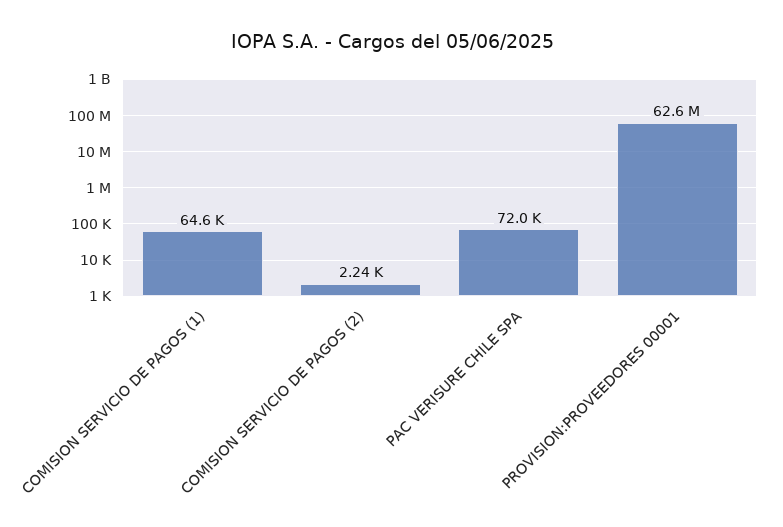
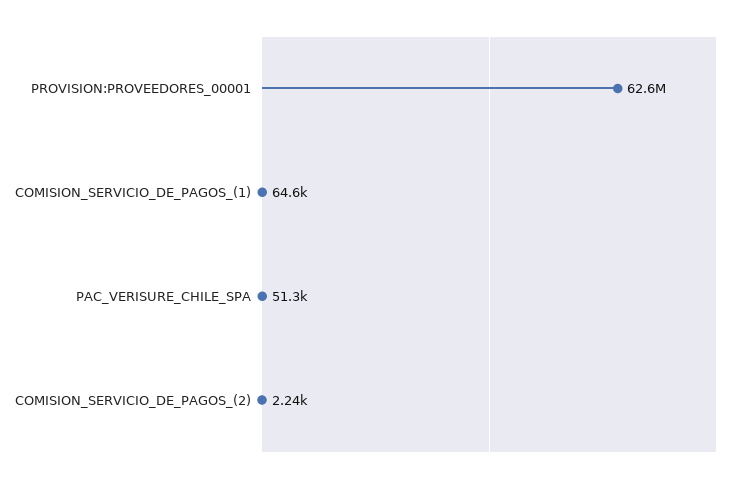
PAC VERISURE CHILE SPA: 72000 -> 51300

